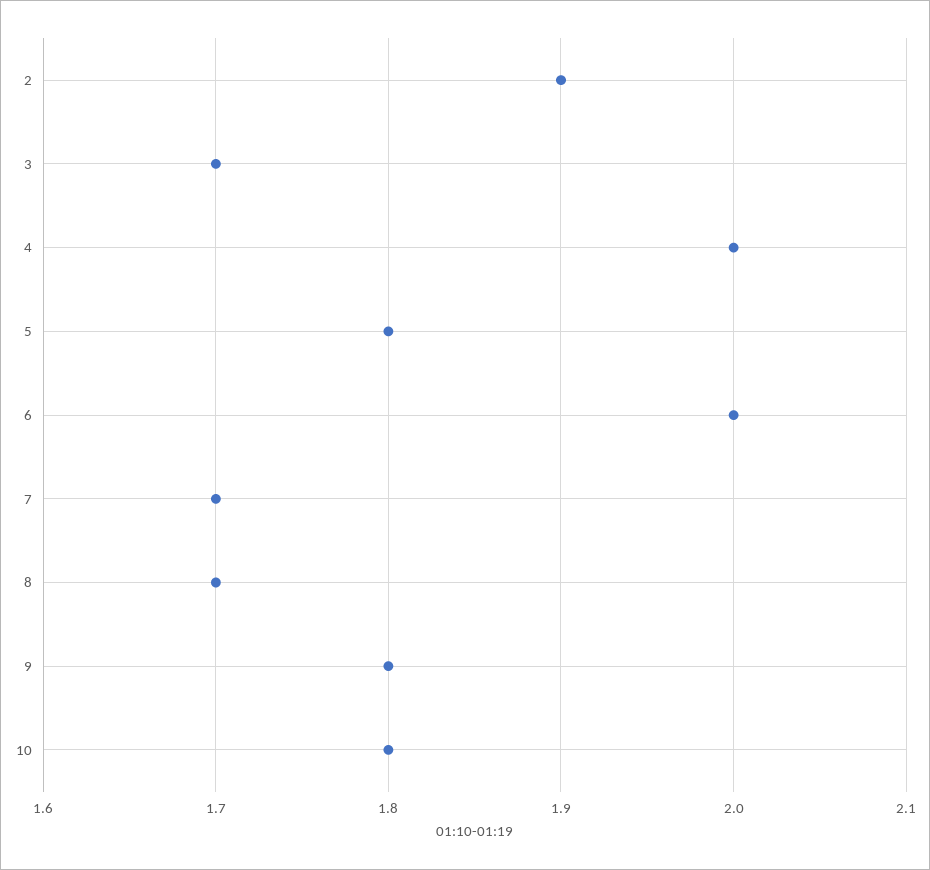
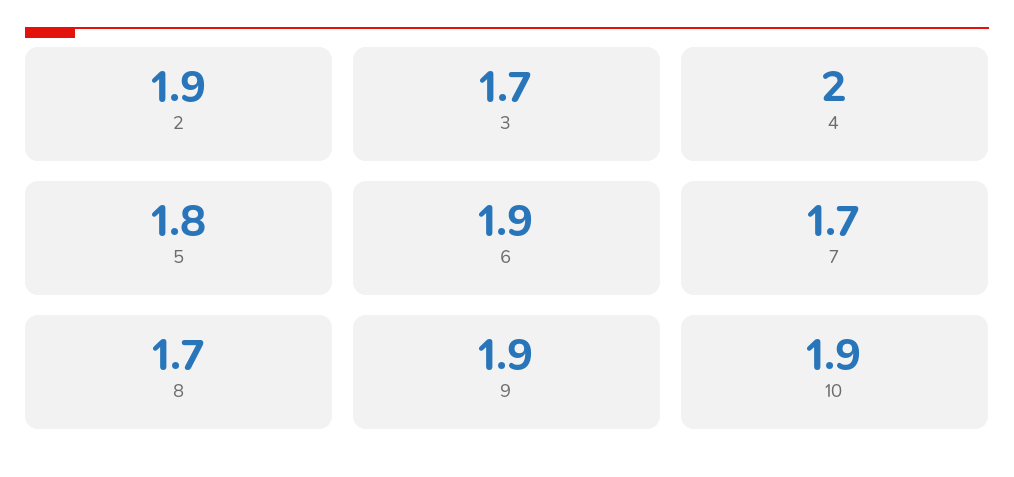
6: 2 -> 1.9
9: 1.8 -> 1.9
10: 1.8 -> 1.9

